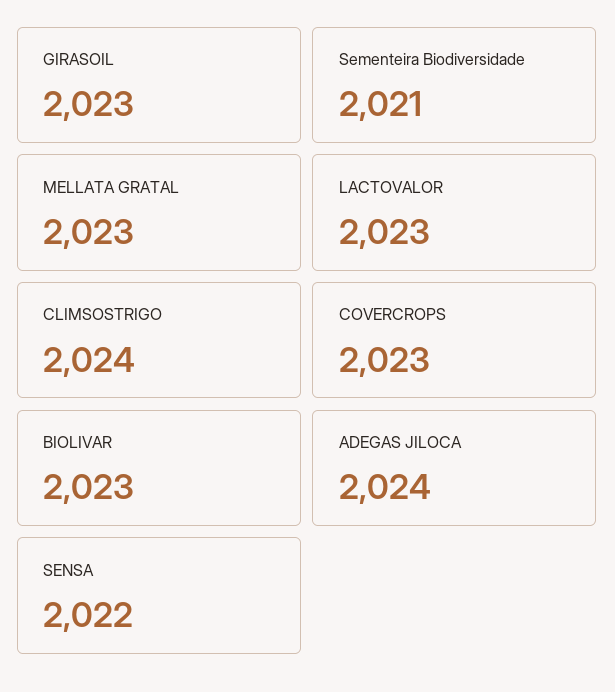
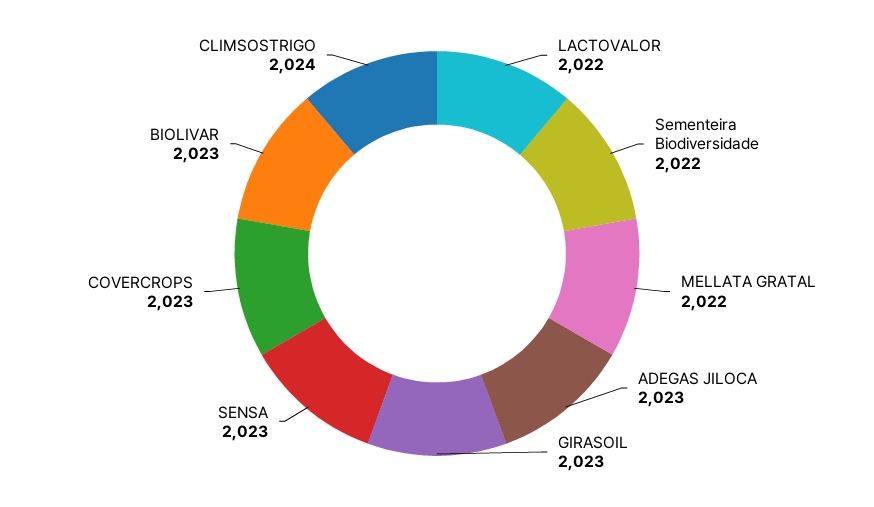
Sementeira Biodiversidade: 2021 -> 2022
MELLATA GRATAL: 2023 -> 2022
LACTOVALOR: 2023 -> 2022
ADEGAS JILOCA: 2024 -> 2023
SENSA: 2022 -> 2023

